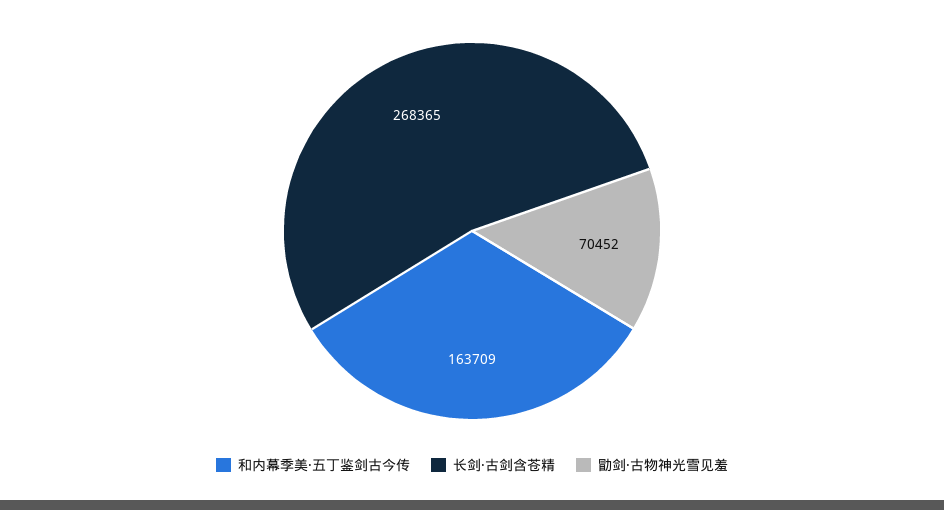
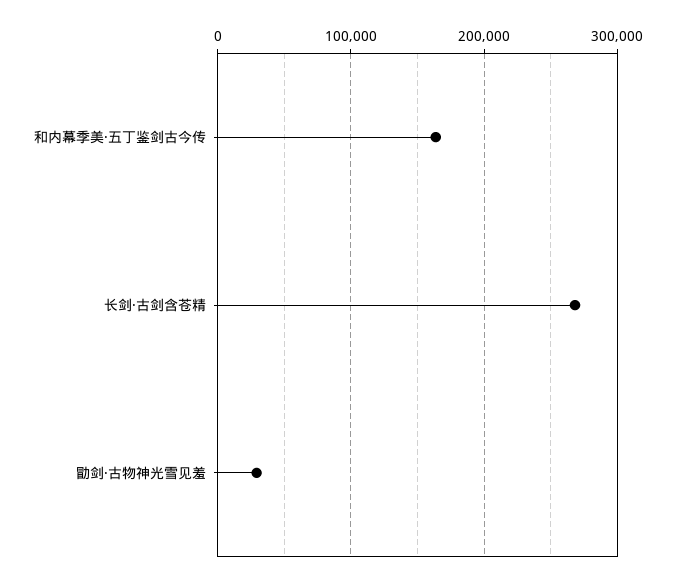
勖剑·古物神光雪见羞: 70452 -> 30000

